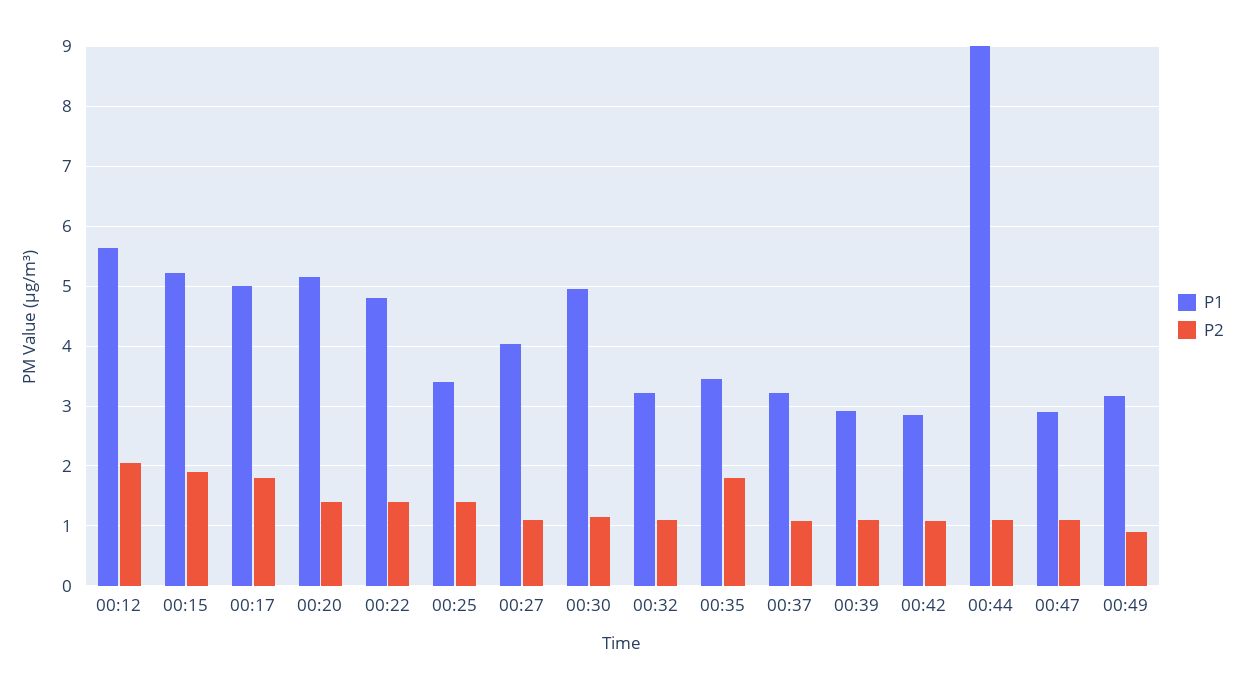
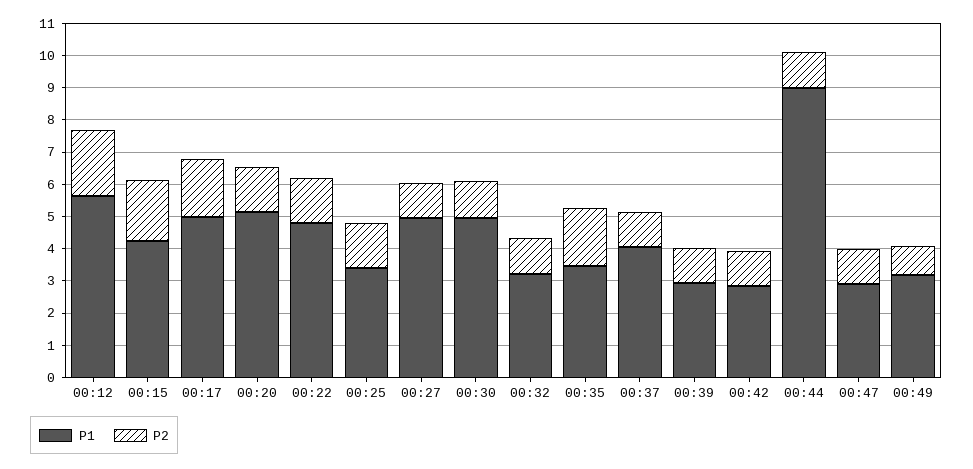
P1, 00:15: 5.2 -> 4.25
P1, 00:27: 4 -> 5
P1, 00:37: 3.2 -> 4

